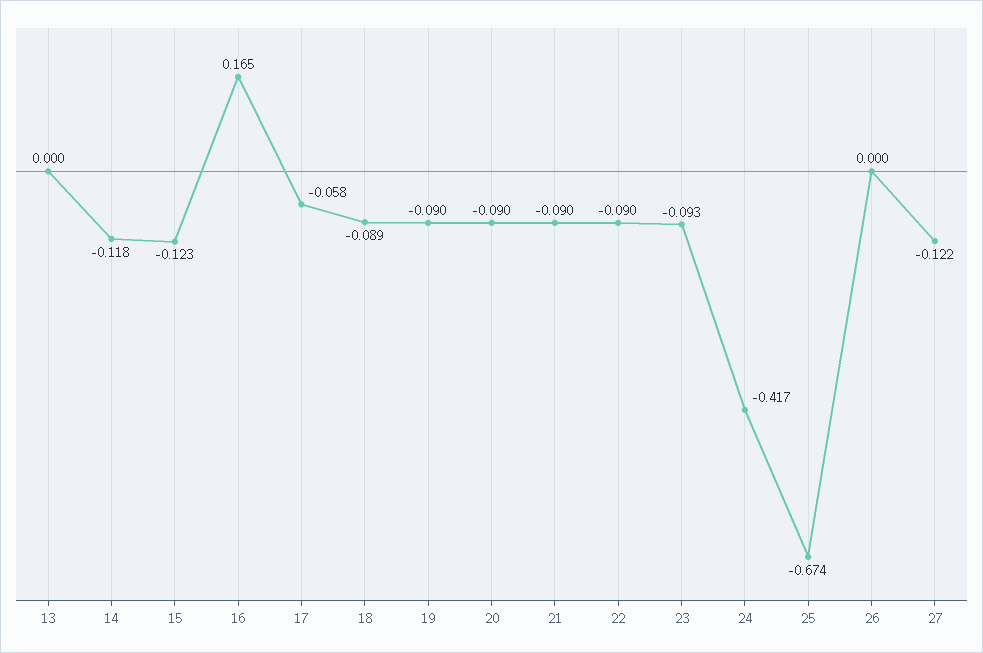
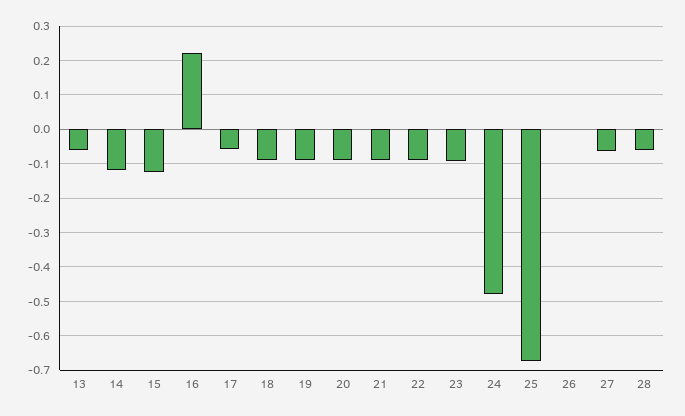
13: 0 -> -0.06
16: 0.165 -> 0.22
24: -0.417 -> -0.48
27: -0.122 -> -0.06
28: none -> -0.06

